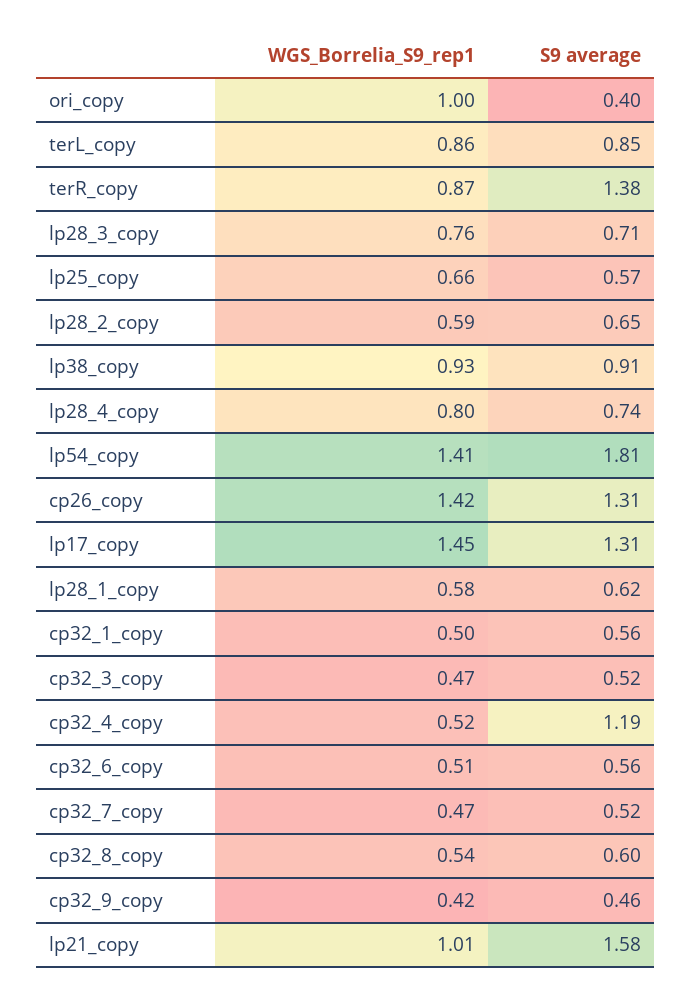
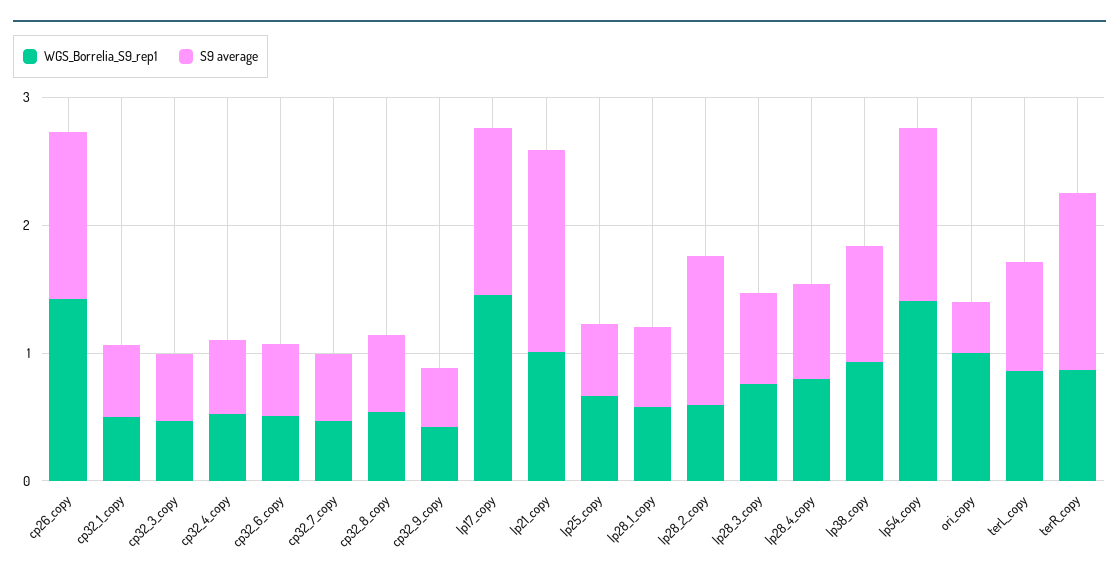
S9 average, lp28_2_copy: 0.65 -> 1.2
S9 average, lp54_copy: 1.81 -> 1.4
S9 average, cp32_4_copy: 1.19 -> 0.6

